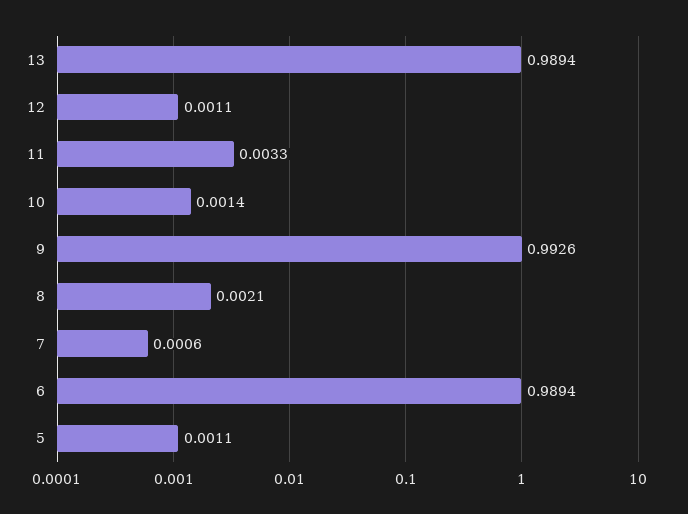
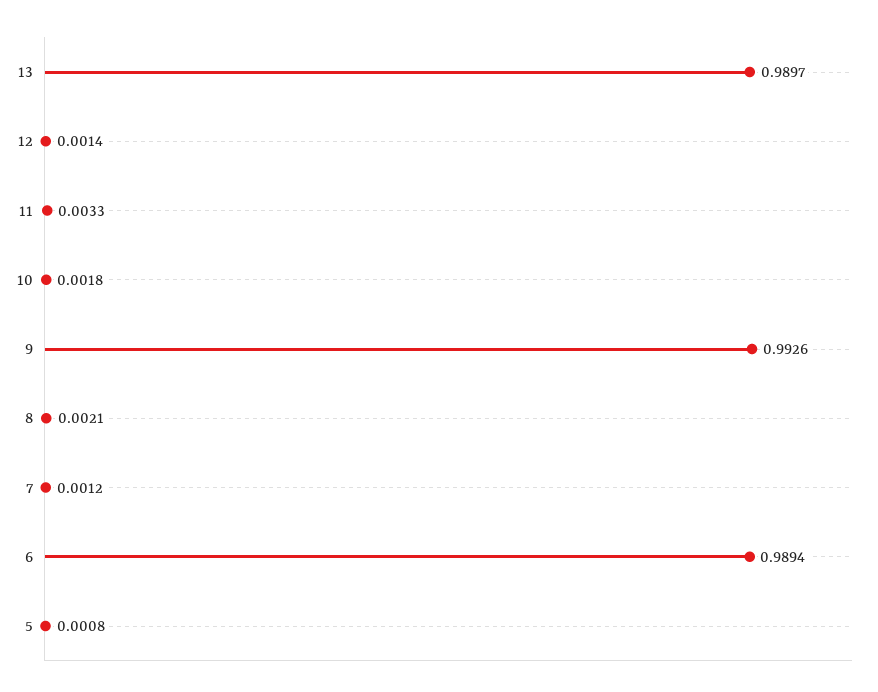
13: 0.9894 -> 0.9897
12: 0.0011 -> 0.0014
10: 0.0014 -> 0.0018
7: 0.0006 -> 0.0012
5: 0.0011 -> 0.0008

